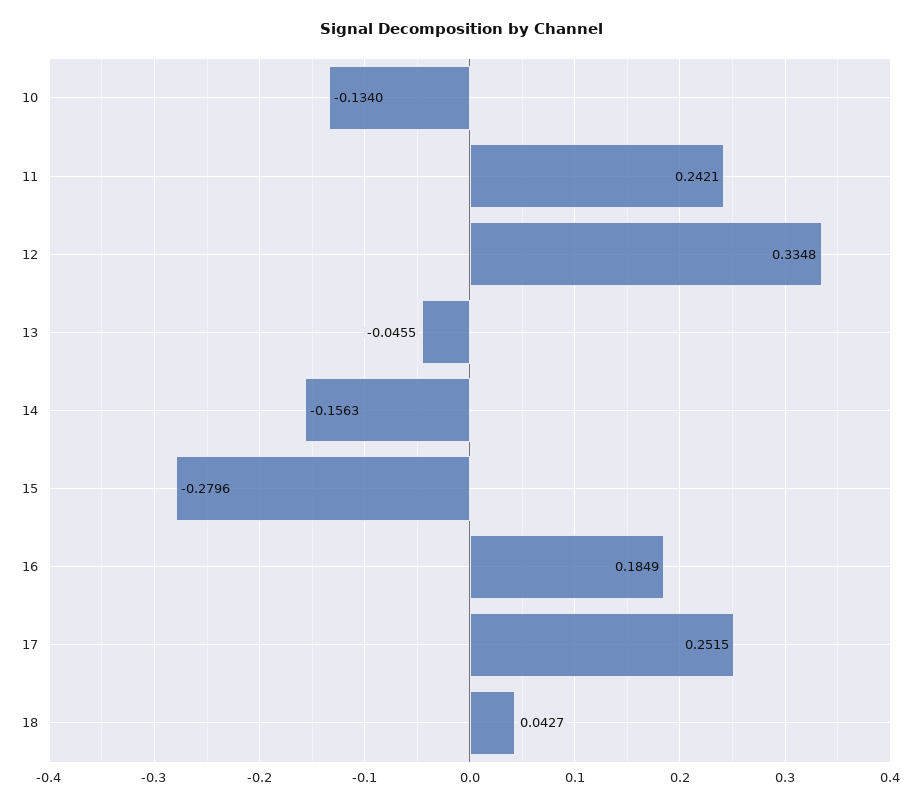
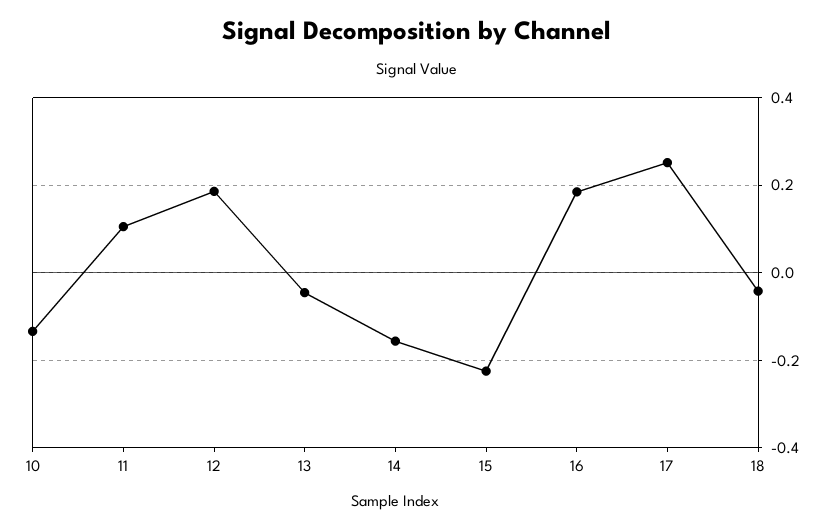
11: 0.2421 -> 0.1
12: 0.3348 -> 0.18
15: -0.2796 -> -0.22
18: 0.0427 -> -0.04

